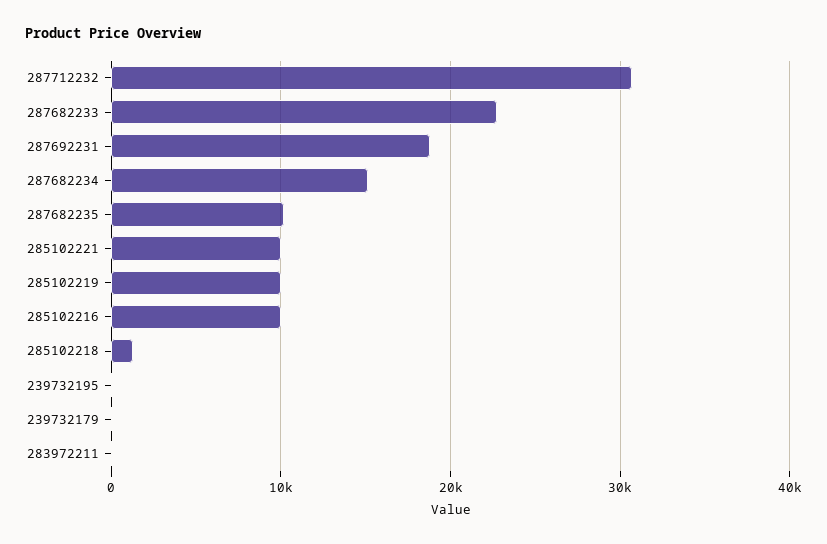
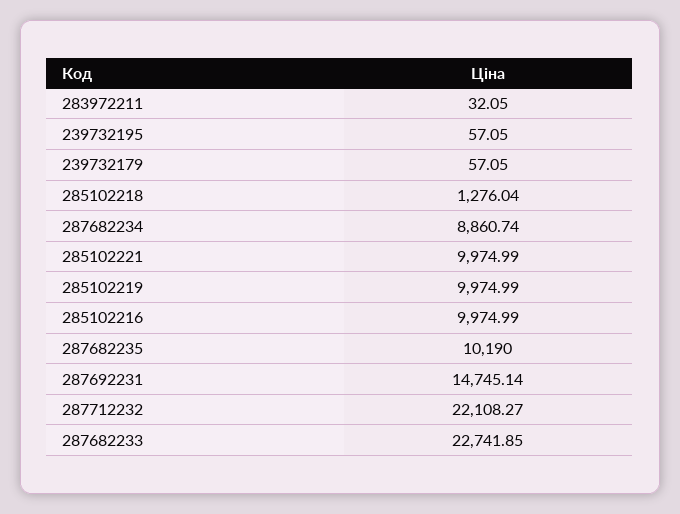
287712232: 31000 -> 22108.27
287692231: 19000 -> 14745.14
287682234: 15000 -> 8860.74

